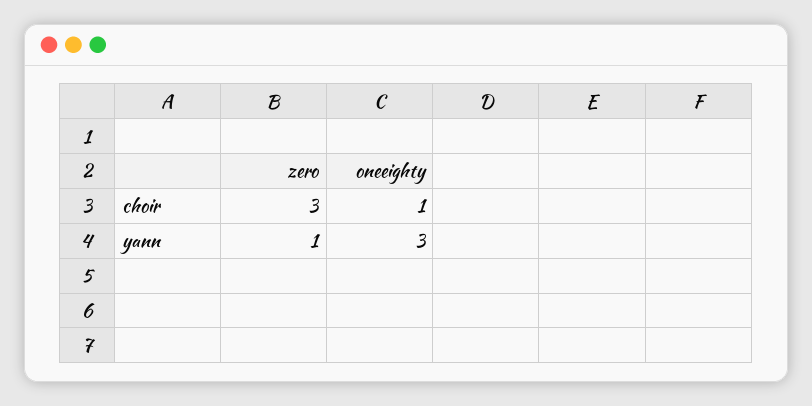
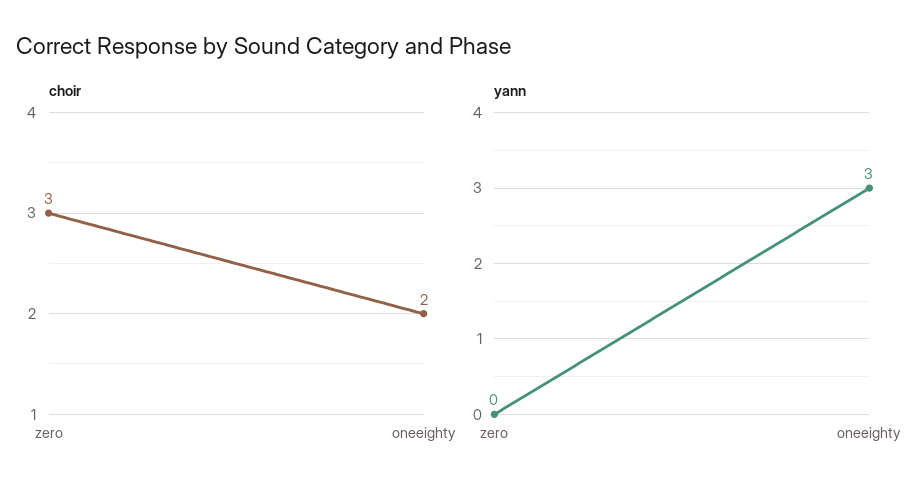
choir, oneeighty: 1 -> 2
yann, zero: 1 -> 0

